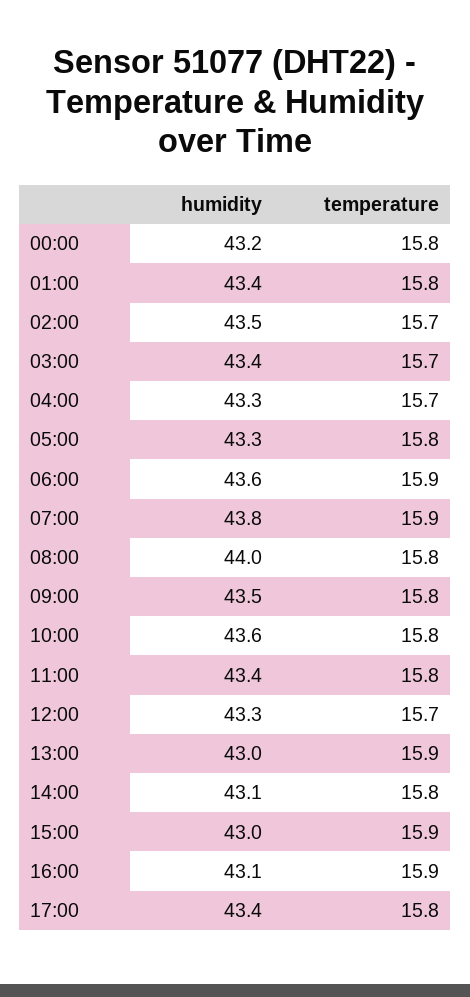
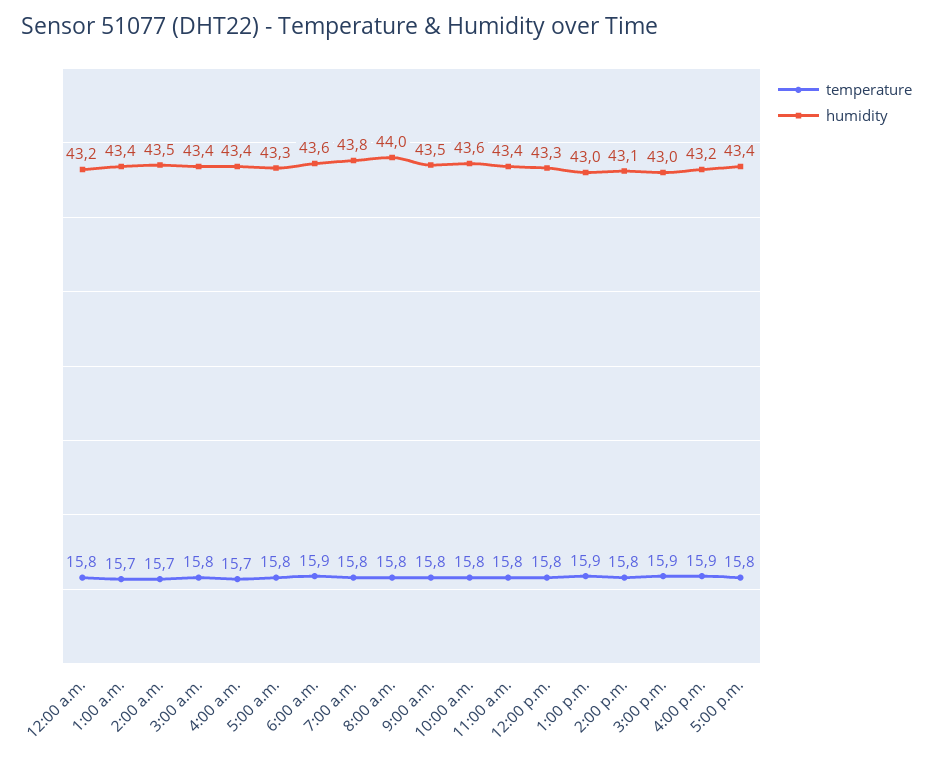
temperature, 01:00: 15.8 -> 15.7
temperature, 03:00: 15.7 -> 15.8
humidity, 04:00: 43.3 -> 43.4
temperature, 07:00: 15.9 -> 15.8
temperature, 12:00: 15.7 -> 15.8
humidity, 16:00: 43.1 -> 43.2

